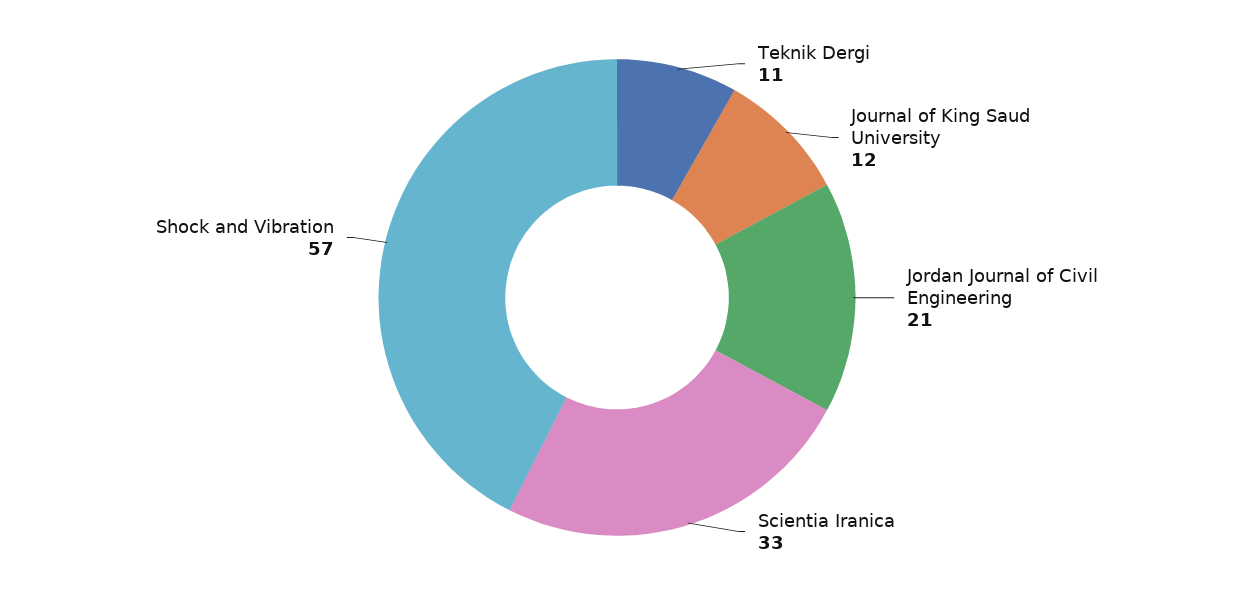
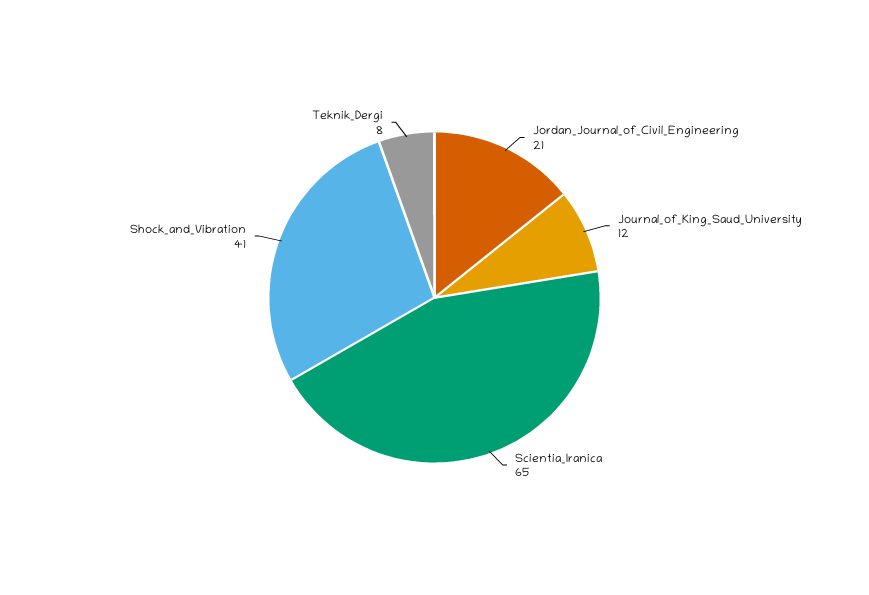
Teknik Dergi: 11 -> 8
Scientia Iranica: 33 -> 65
Shock and Vibration: 57 -> 41

